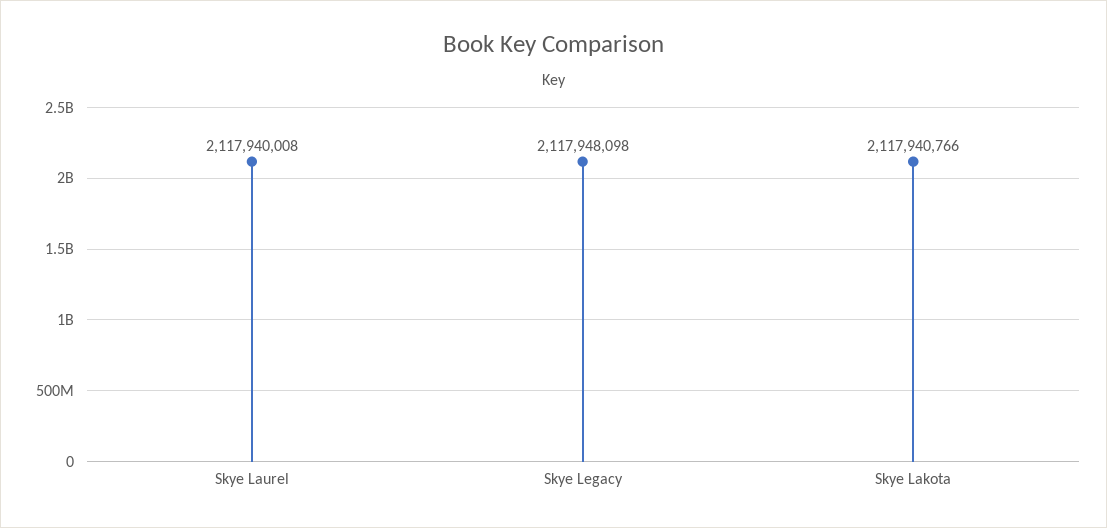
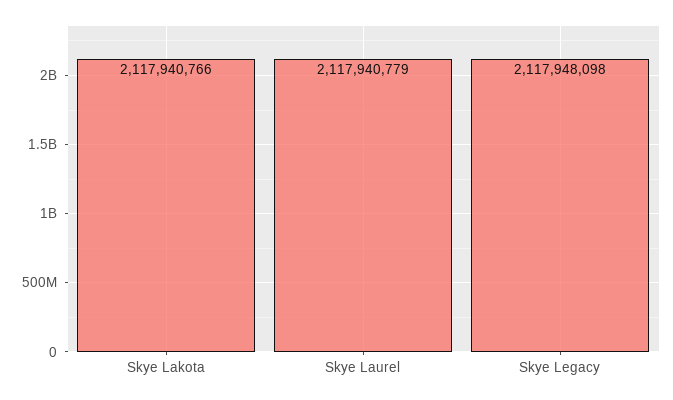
Skye Laurel: 2117940008 -> 2117940779

